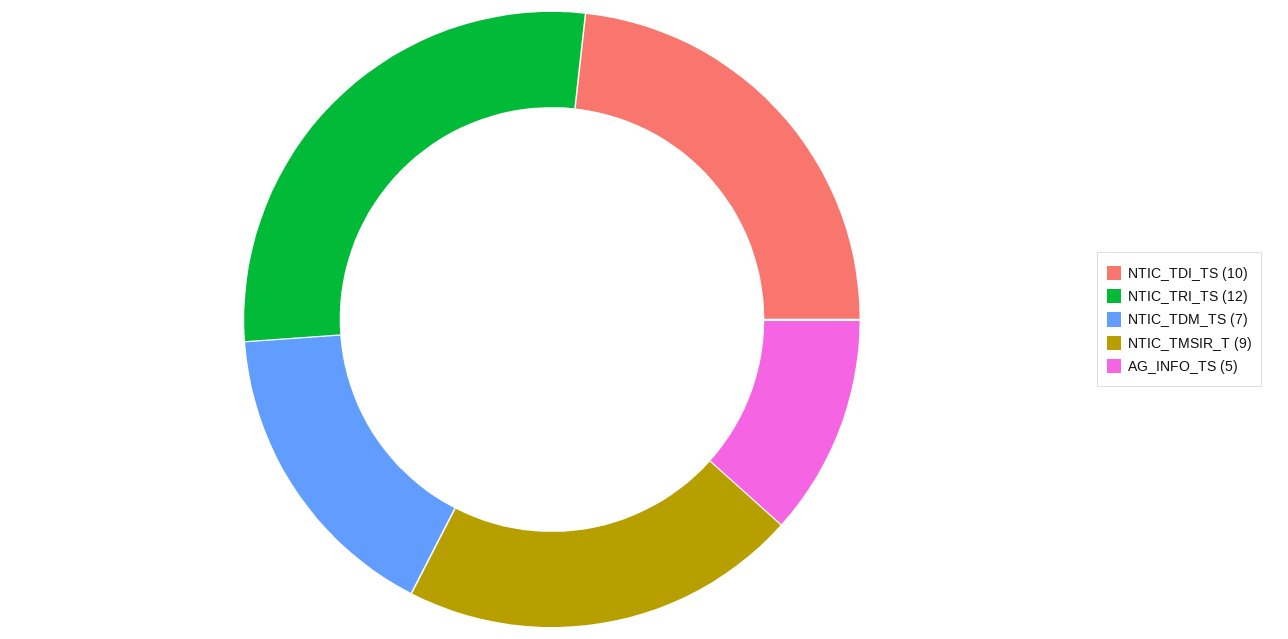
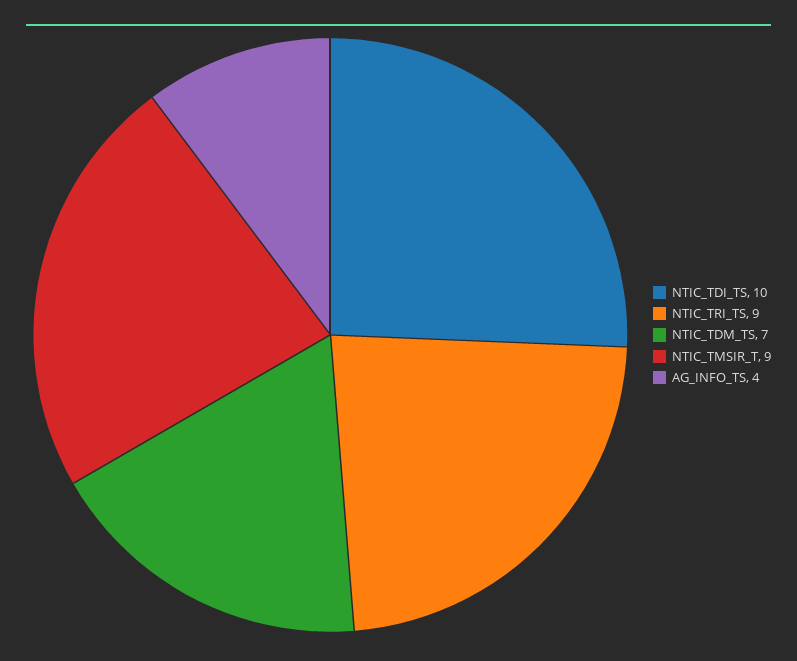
NTIC_TRI_TS: 12 -> 9
AG_INFO_TS: 5 -> 4

